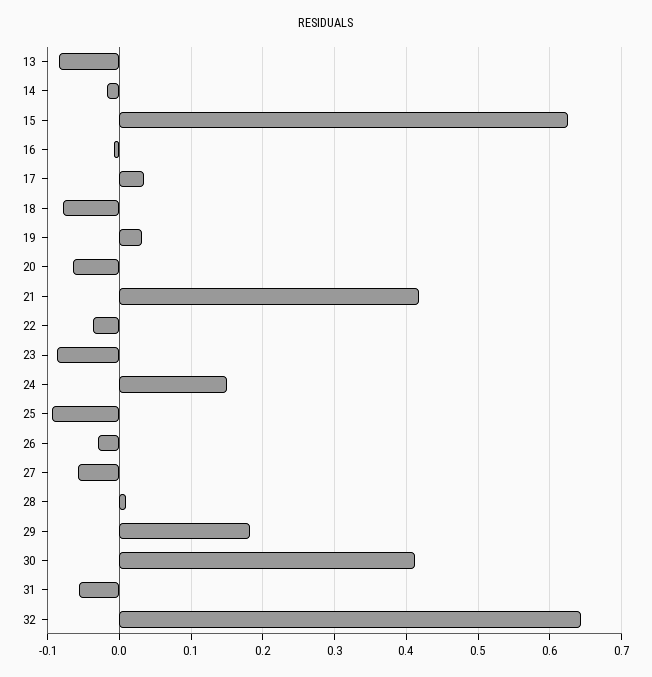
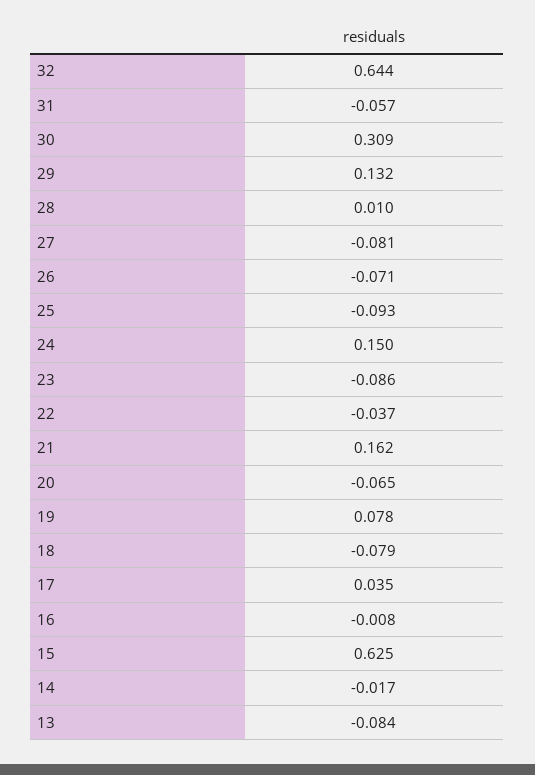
19: 0.03 -> 0.078
21: 0.42 -> 0.162
26: -0.03 -> -0.071
27: -0.06 -> -0.081
29: 0.18 -> 0.132
30: 0.41 -> 0.309

